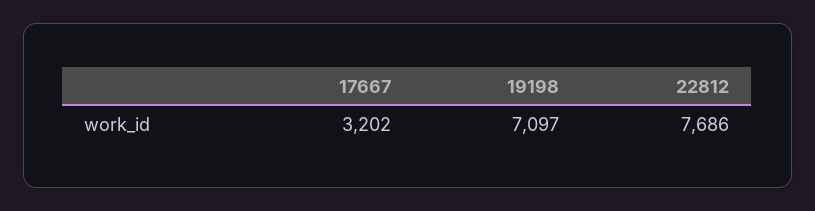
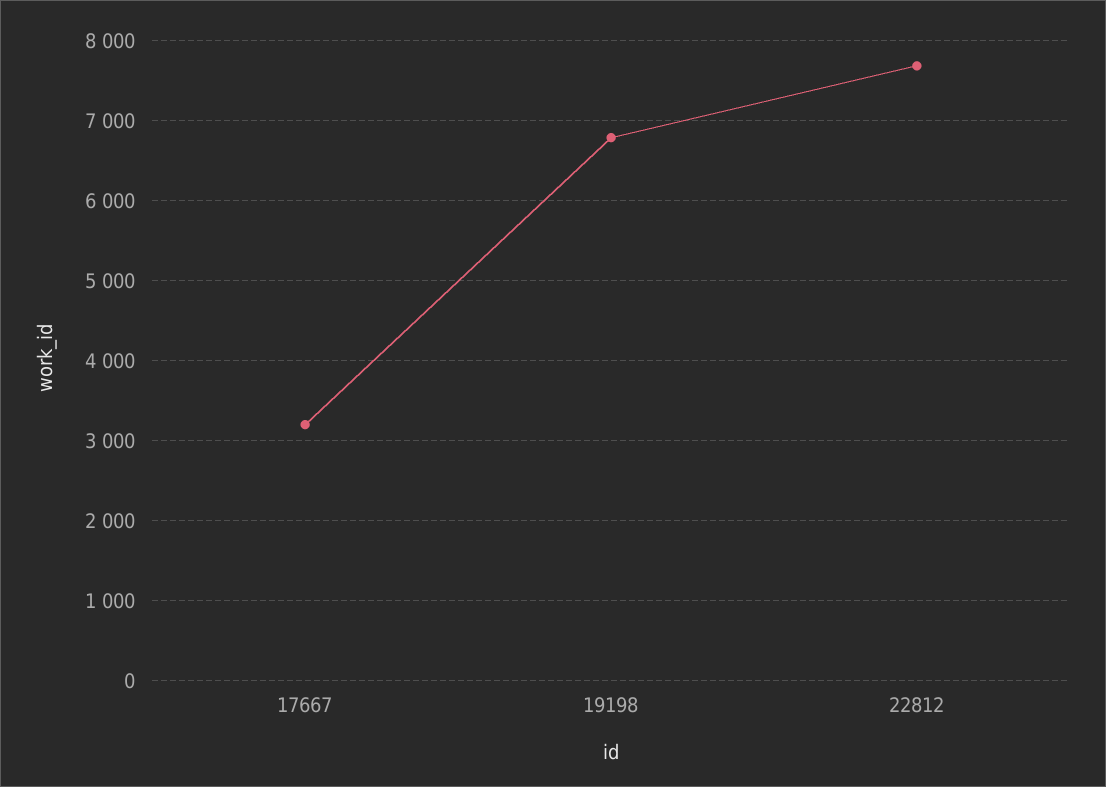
19198: 7097 -> 6800

